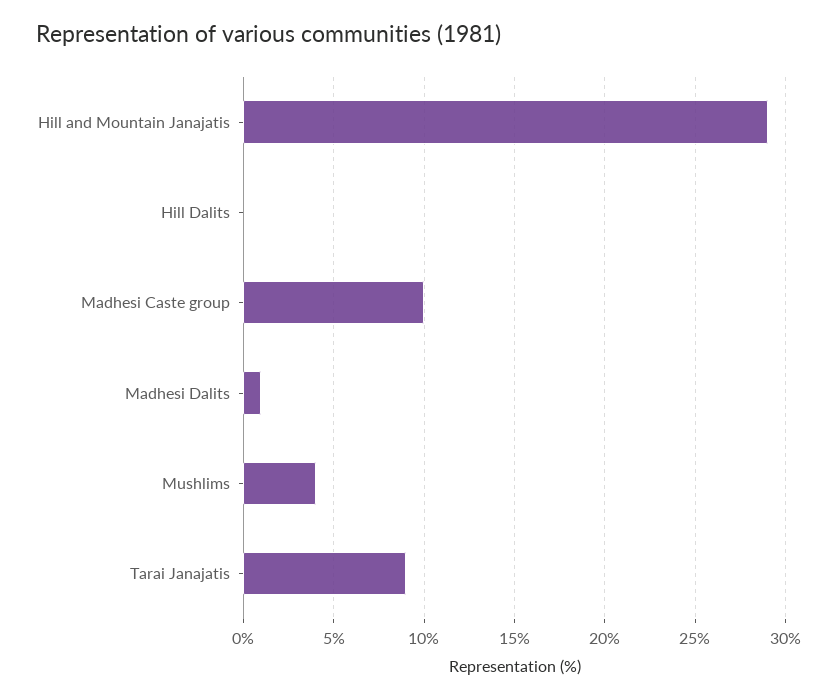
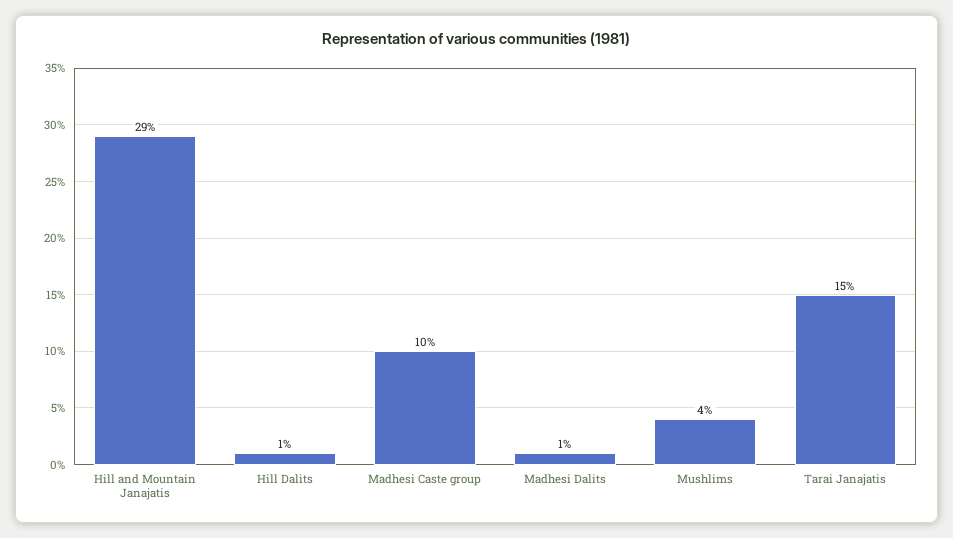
Hill Dalits: 0 -> 1
Tarai Janajatis: 9 -> 15

